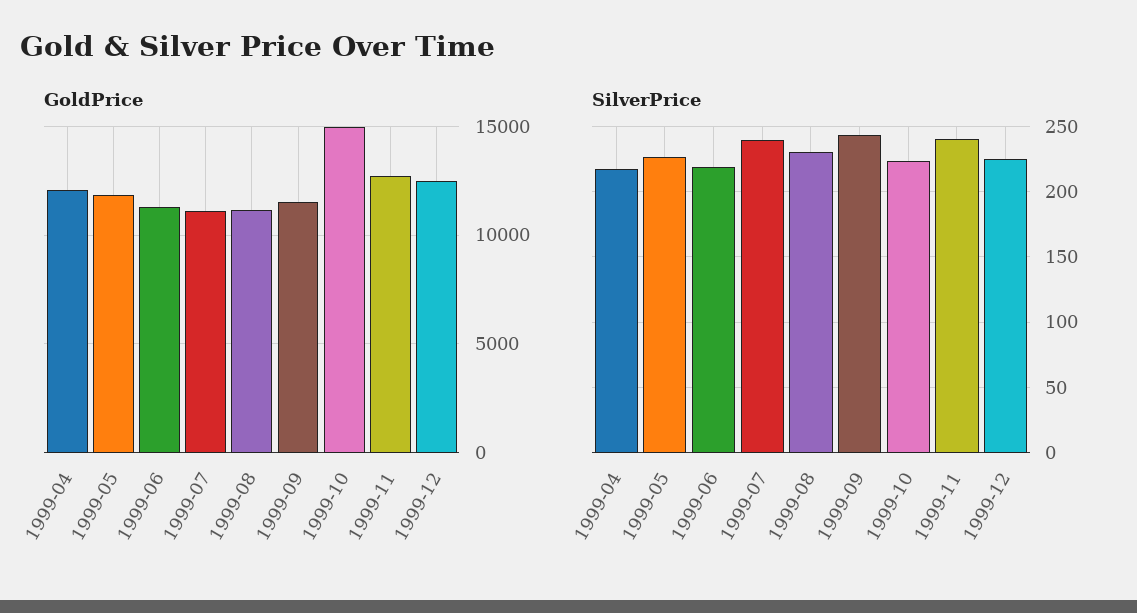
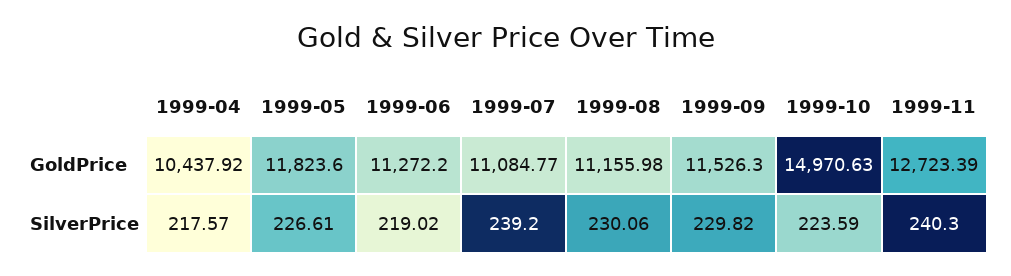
GoldPrice, 1999-04: 12000 -> 10437.92
GoldPrice, 1999-12: 12500 -> none
SilverPrice, 1999-09: 245 -> 229.82
SilverPrice, 1999-12: 225 -> none

